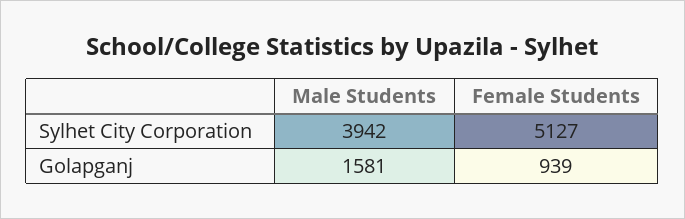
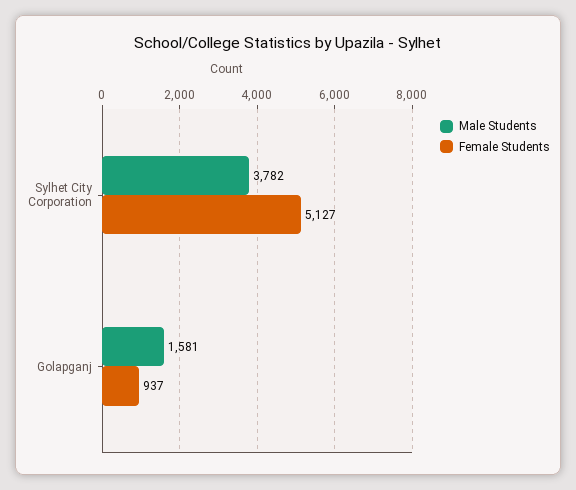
Male Students, Sylhet City Corporation: 3942 -> 3782
Female Students, Golapganj: 939 -> 937

